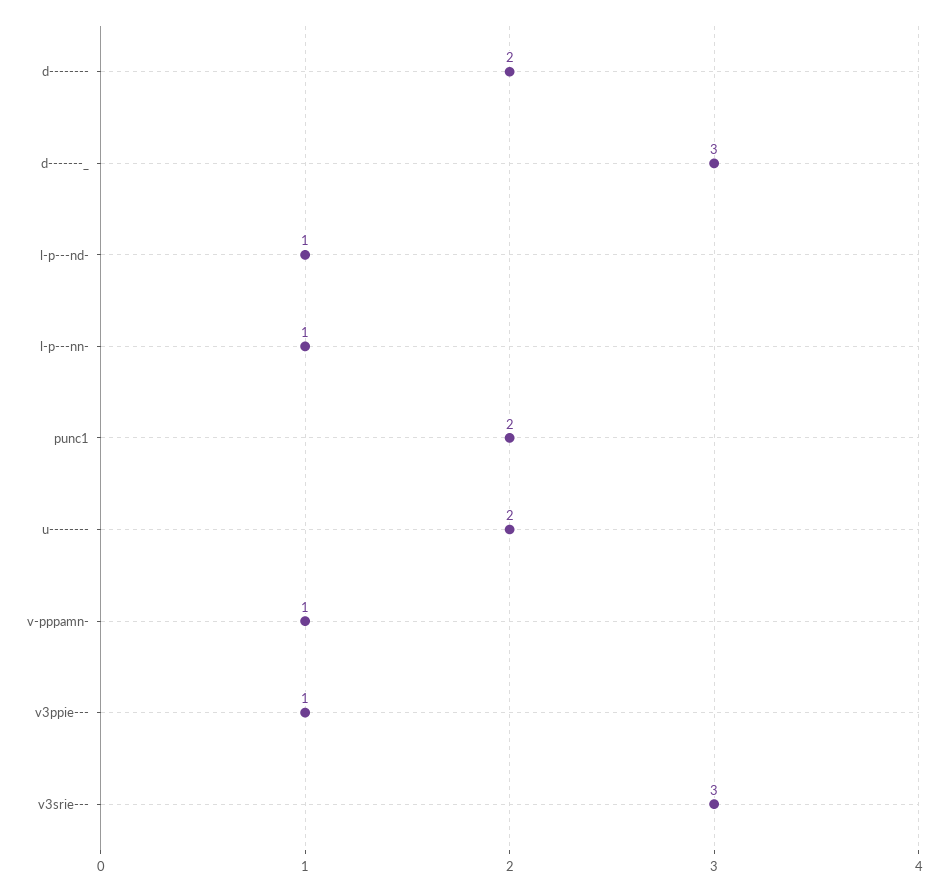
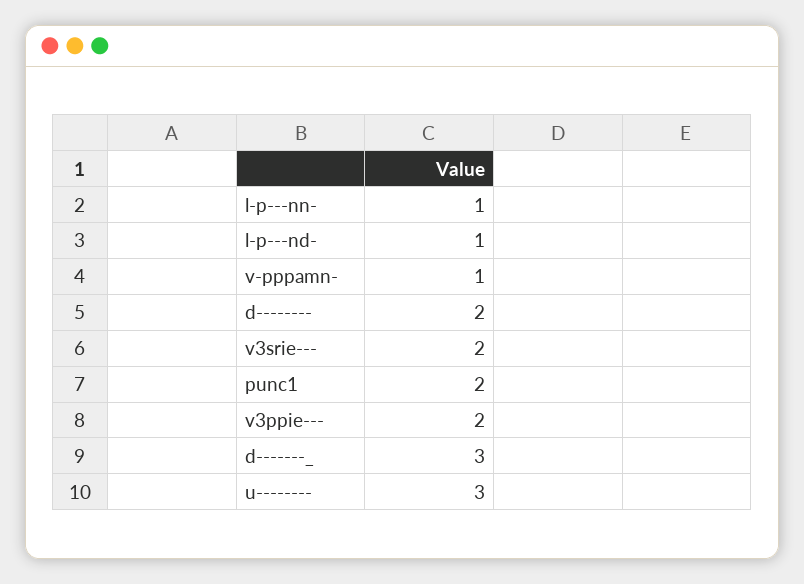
u--------: 2 -> 3
v3ppie---: 1 -> 2
v3srie---: 3 -> 2

